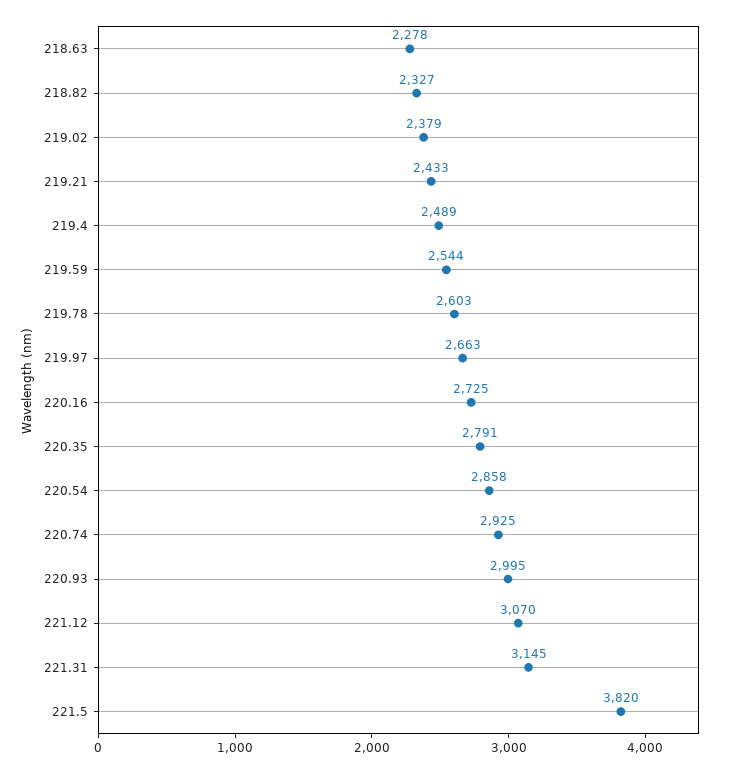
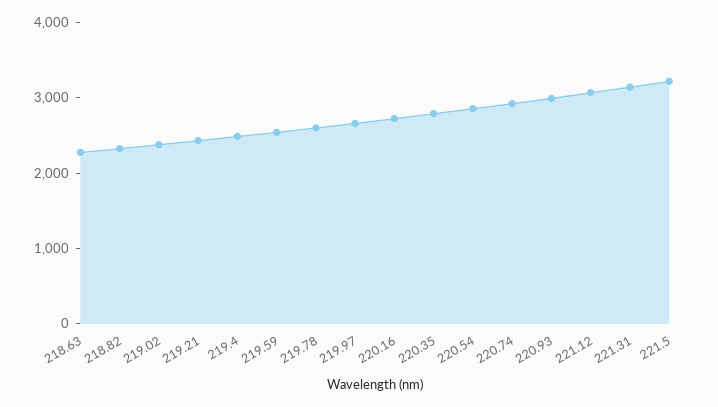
221.5: 3820 -> 3200

